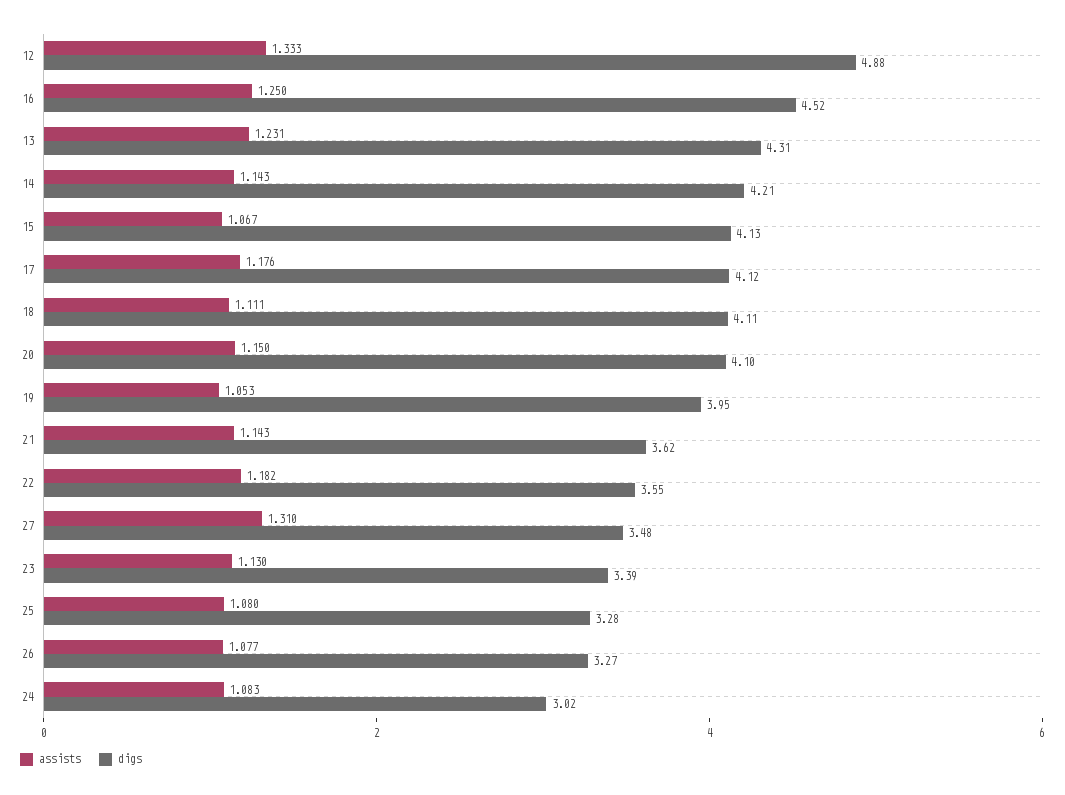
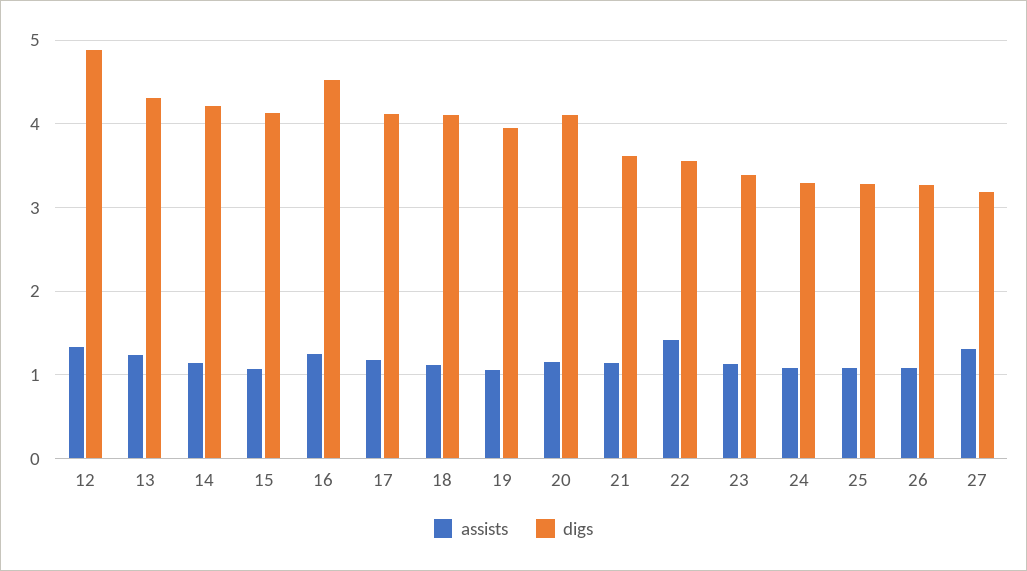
assists, 22: 1.182 -> 1.4
digs, 27: 3.48 -> 3.2
digs, 24: 3.02 -> 3.3

